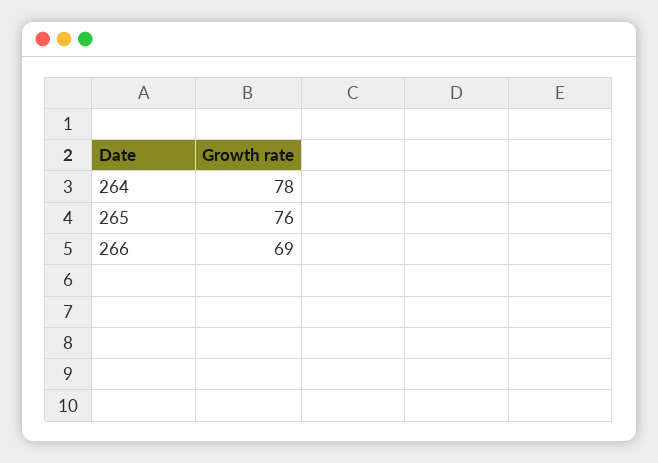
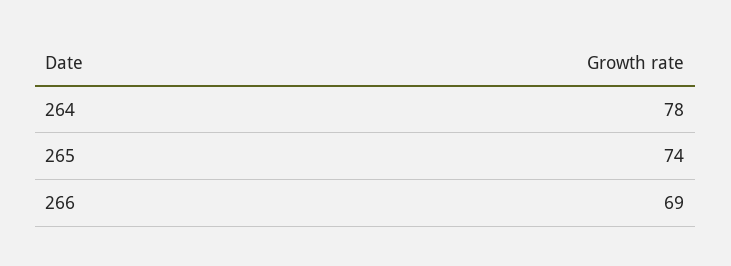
265: 76 -> 74

